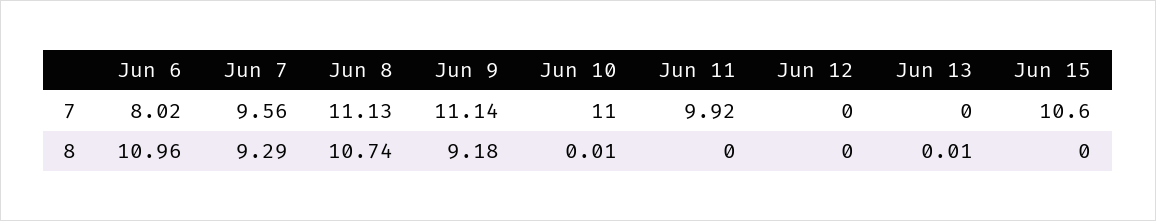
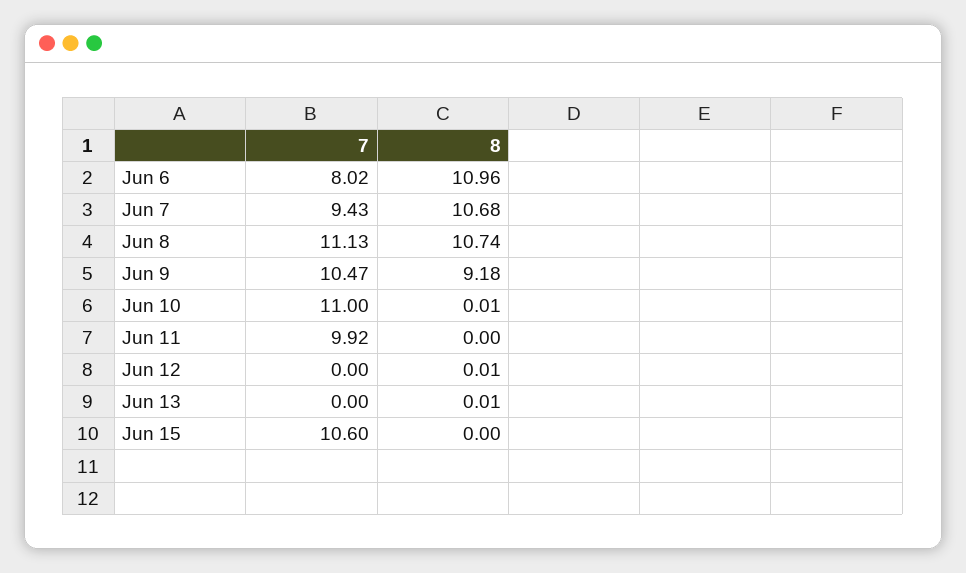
Jun 7, 7: 9.56 -> 9.43
Jun 9, 7: 11.14 -> 10.47
Jun 7, 8: 9.29 -> 10.68
Jun 12, 8: 0 -> 0.01

